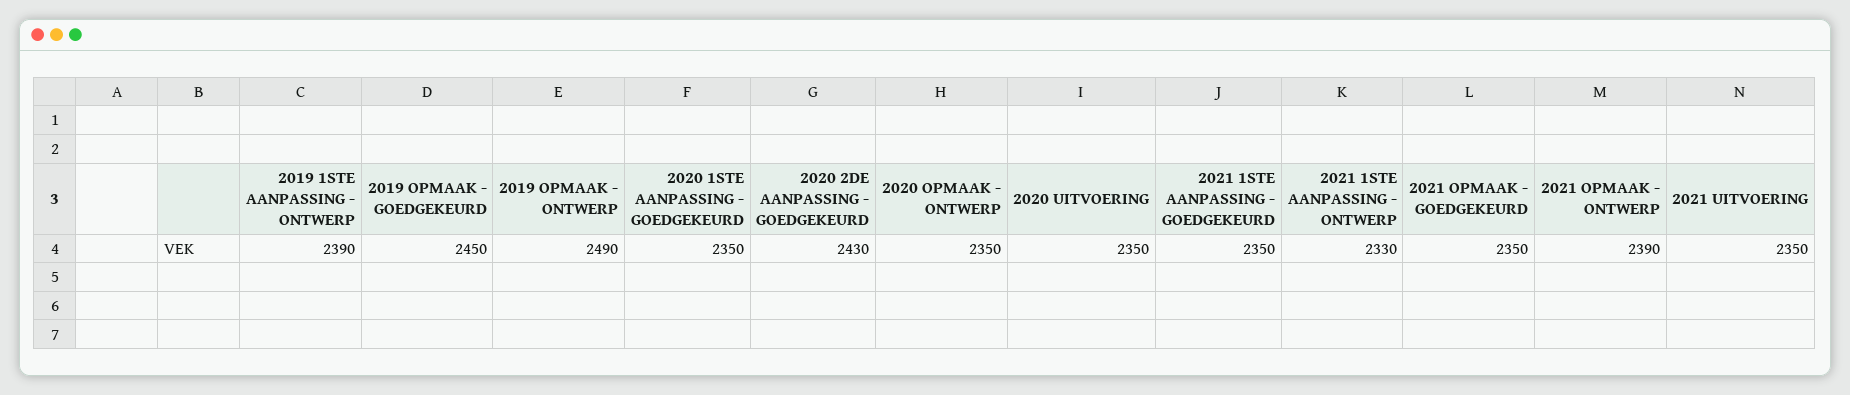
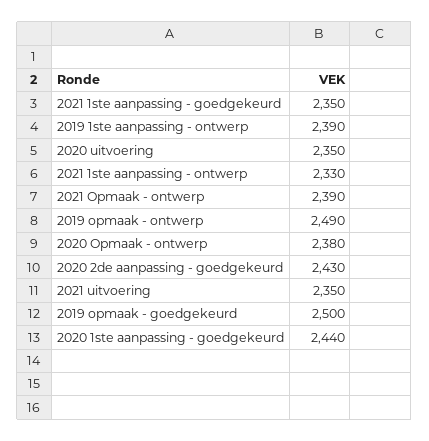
2019 OPMAAK - GOEDGEKEURD: 2450 -> 2500
2020 1STE AANPASSING - GOEDGEKEURD: 2350 -> 2440
2020 OPMAAK - ONTWERP: 2350 -> 2380
2021 OPMAAK - GOEDGEKEURD: 2350 -> none

